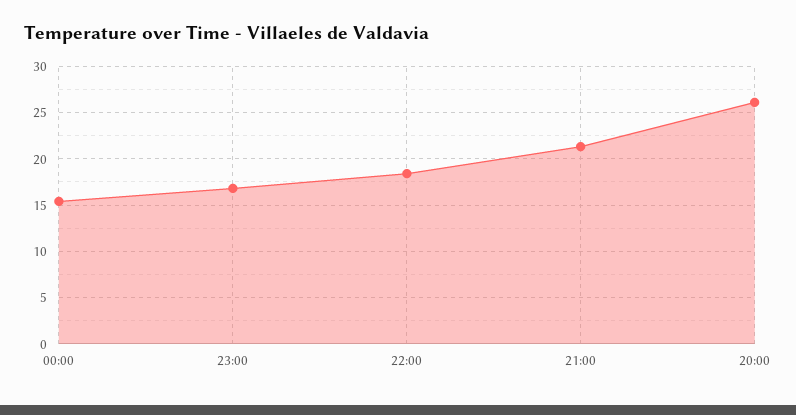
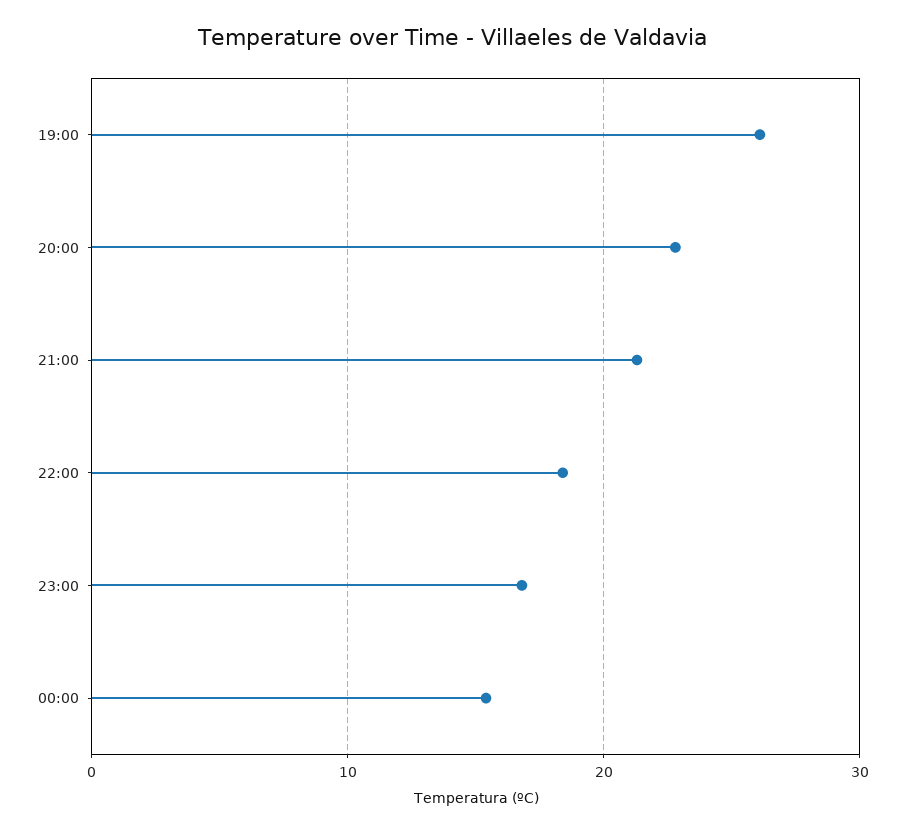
20:00: 26 -> 23
19:00: none -> 26

